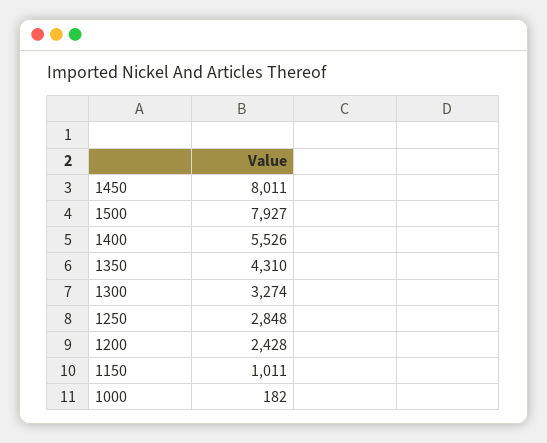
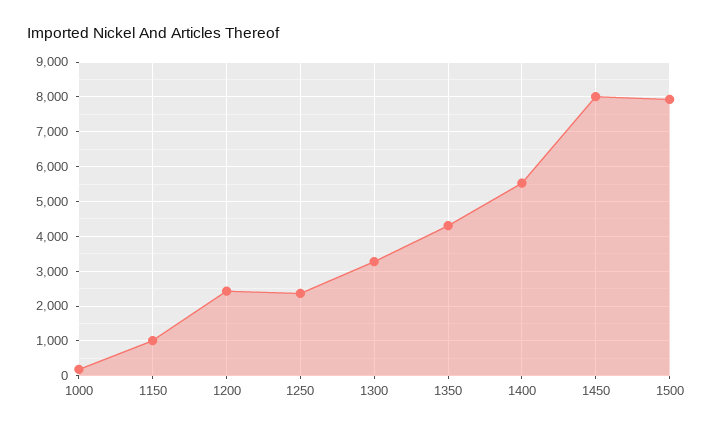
1250: 2848 -> 2400

